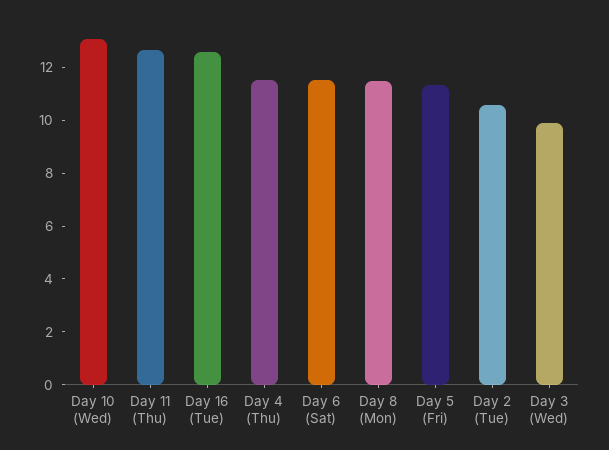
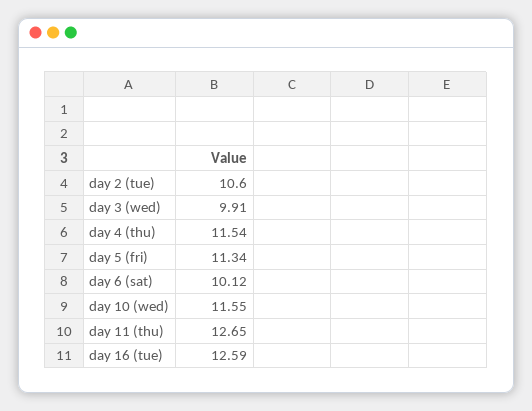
Day 10 (Wed): 13 -> 11.55
Day 6 (Sat): 11.5 -> 10.12
Day 8 (Mon): 11.5 -> none

